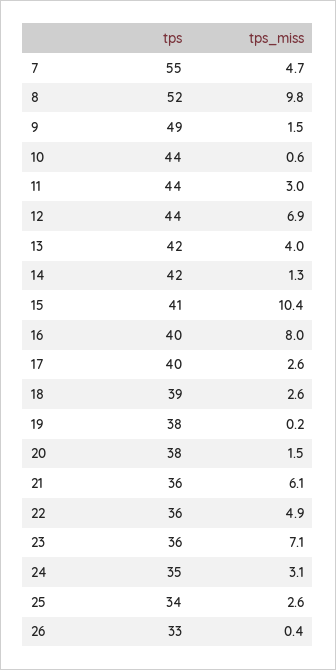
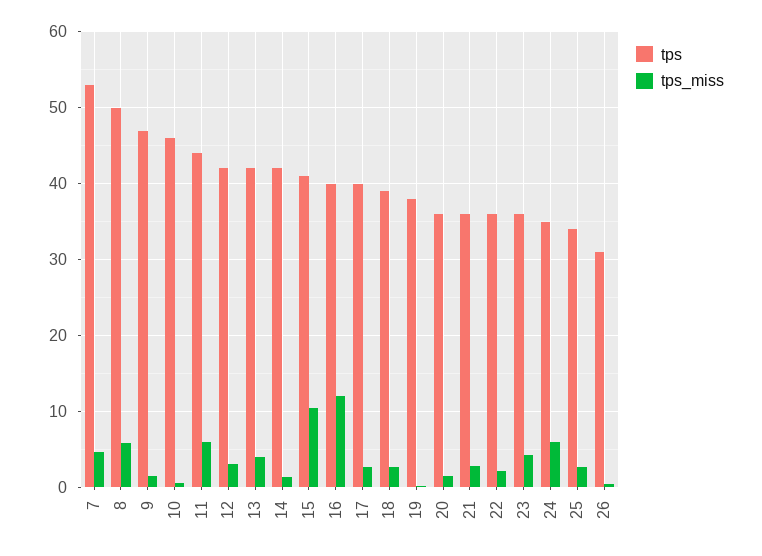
tps, 7: 55 -> 53
tps, 8: 52 -> 50
tps_miss, 8: 9.8 -> 6
tps, 9: 49 -> 47
tps, 10: 44 -> 46
tps_miss, 11: 3 -> 6
tps, 12: 44 -> 42
tps_miss, 12: 6.9 -> 3
tps_miss, 16: 8 -> 12
tps, 20: 38 -> 36
tps_miss, 21: 6.1 -> 3
tps_miss, 22: 4.9 -> 2
tps_miss, 23: 7.1 -> 4
tps_miss, 24: 3.1 -> 6
tps, 26: 33 -> 31

